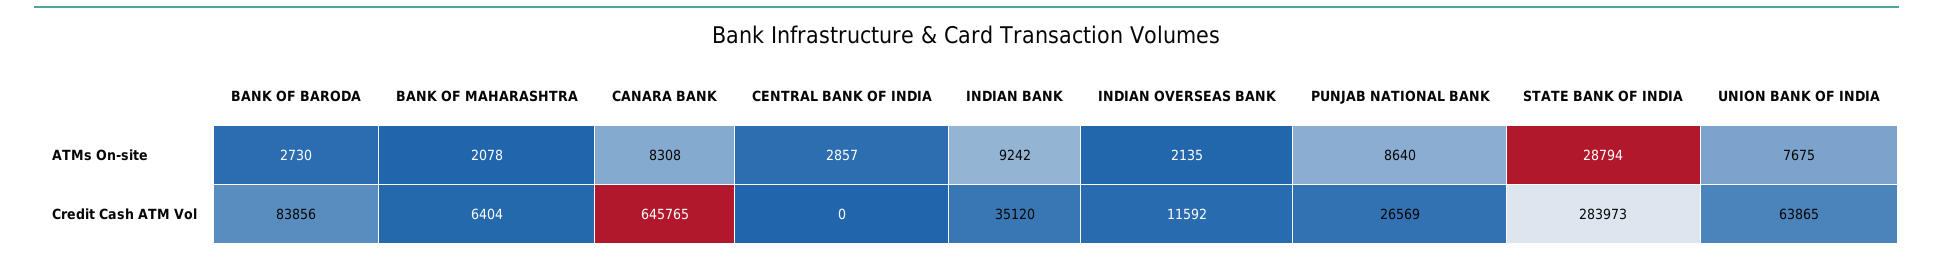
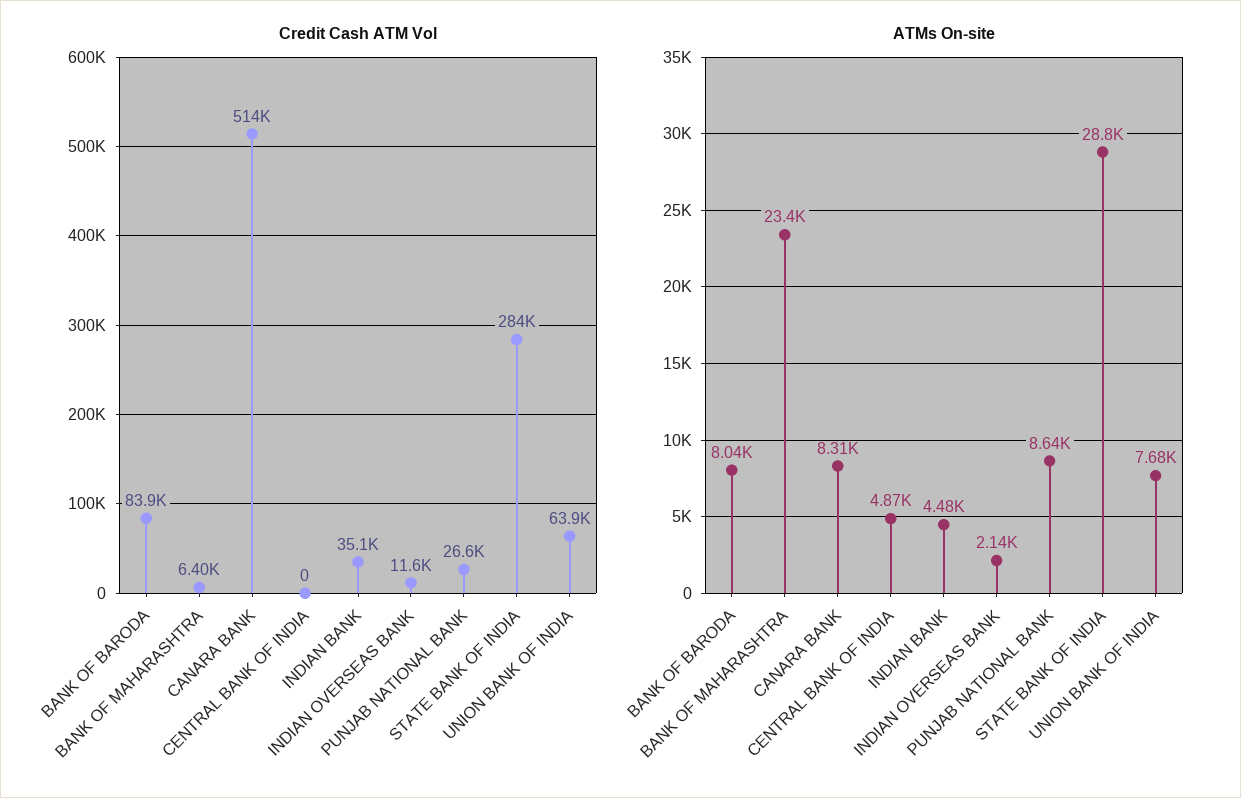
ATMs On-site, BANK OF BARODA: 2730 -> 8040
ATMs On-site, BANK OF MAHARASHTRA: 2078 -> 23400
ATMs On-site, CENTRAL BANK OF INDIA: 2857 -> 4870
ATMs On-site, INDIAN BANK: 9242 -> 4480
Credit Cash ATM Vol, CANARA BANK: 645765 -> 514000

